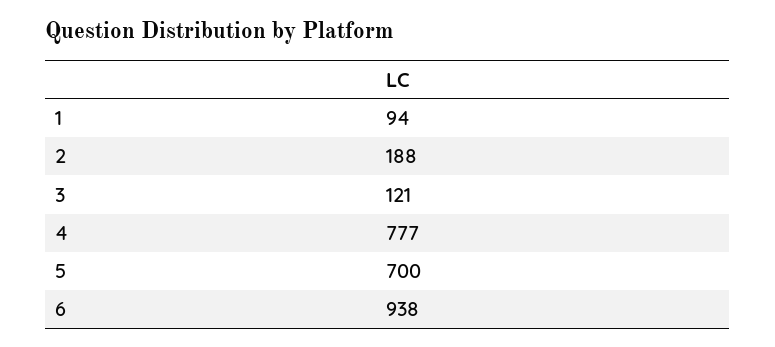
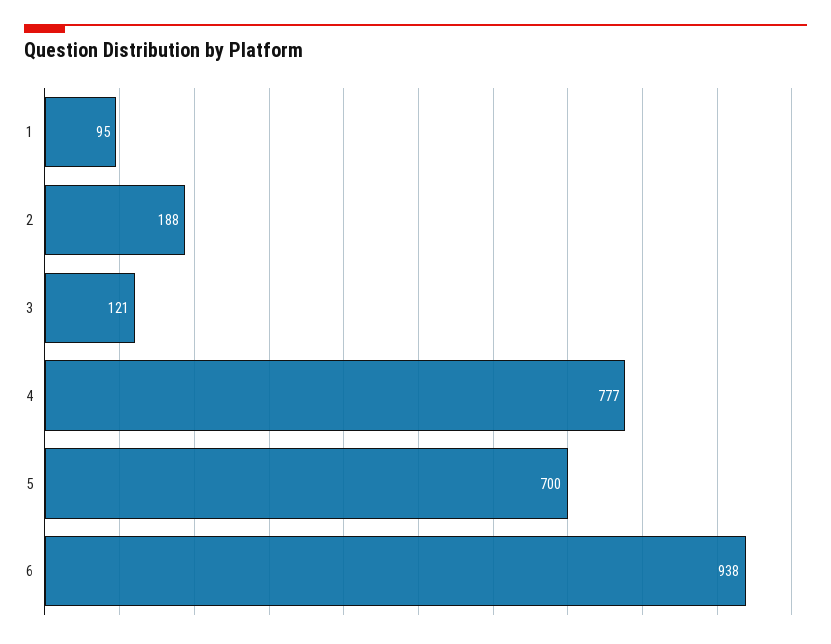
1: 94 -> 95

